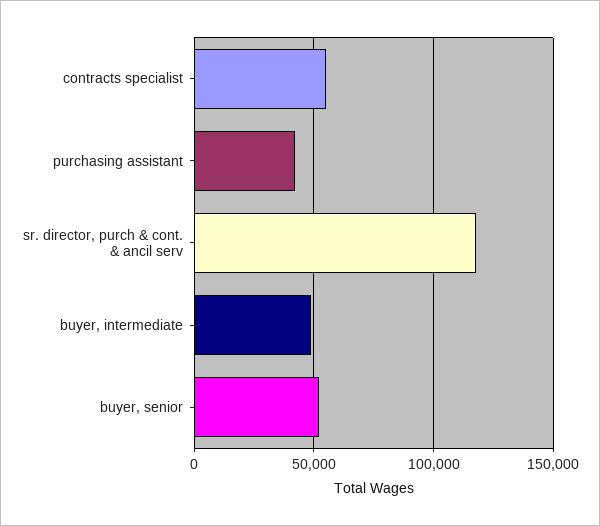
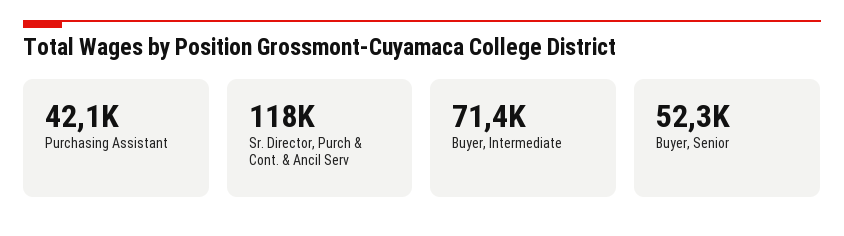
contracts specialist: 55000 -> none
buyer, intermediate: 50000 -> 71400

